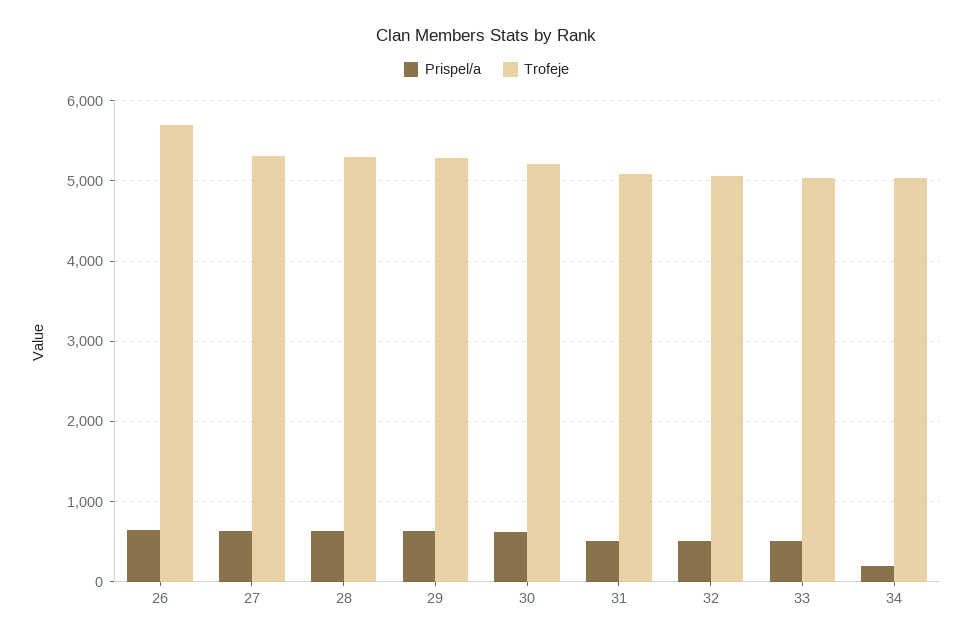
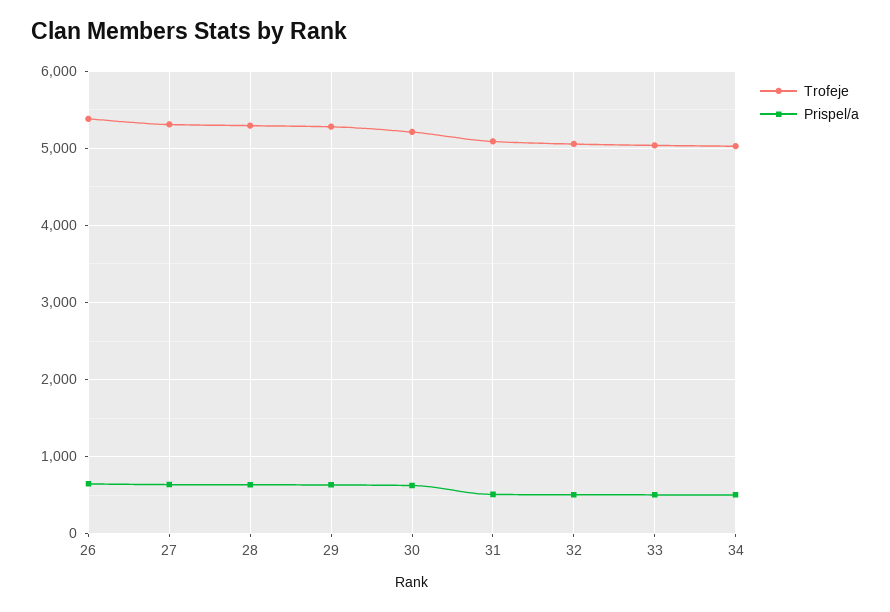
Trofeje, 26: 5700 -> 5400
Prispel/a, 34: 200 -> 500

